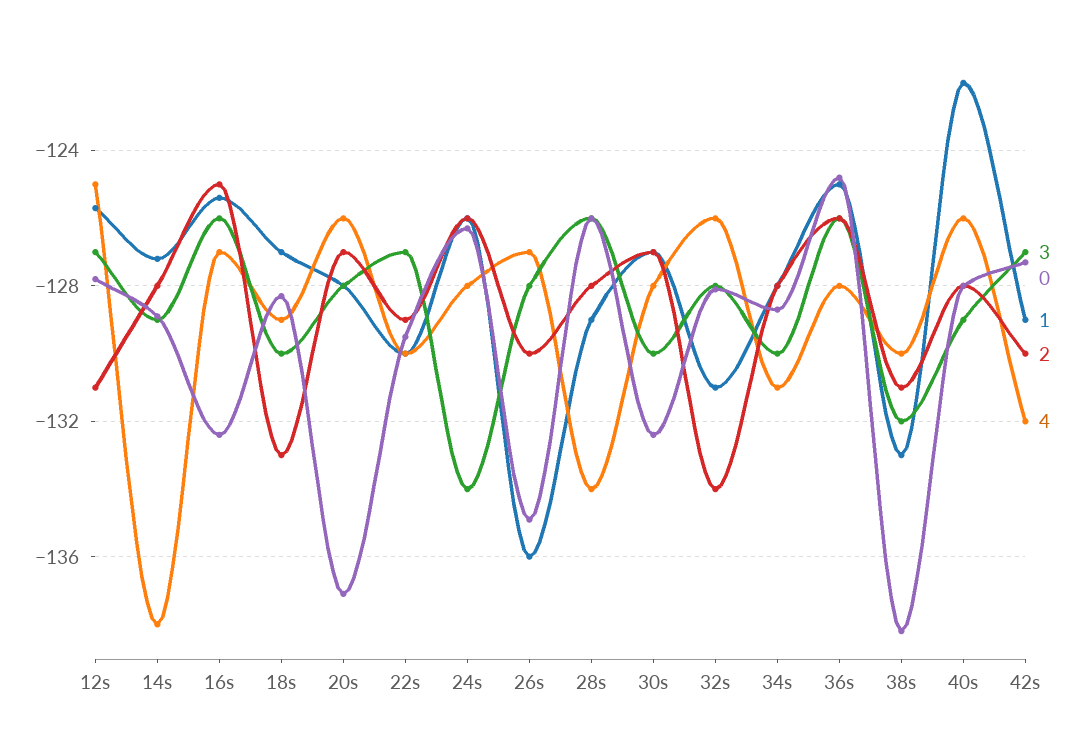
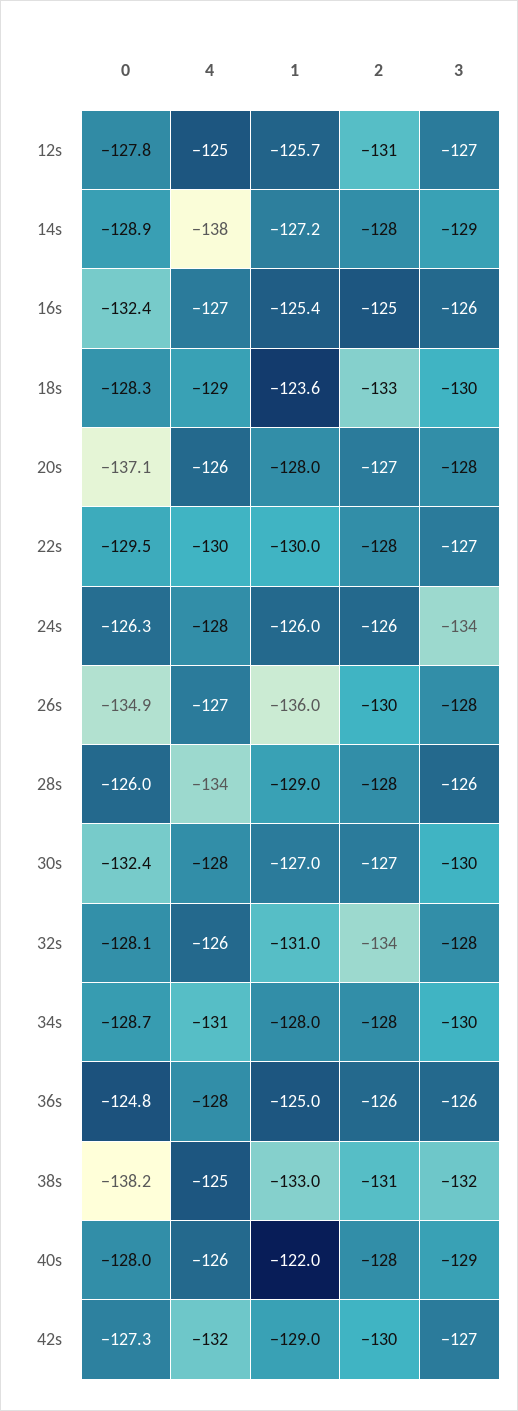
1, 18s: -127 -> -123.6
2, 22s: -129 -> -128
4, 38s: -130 -> -125

